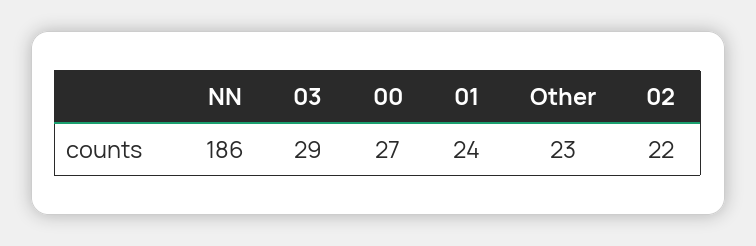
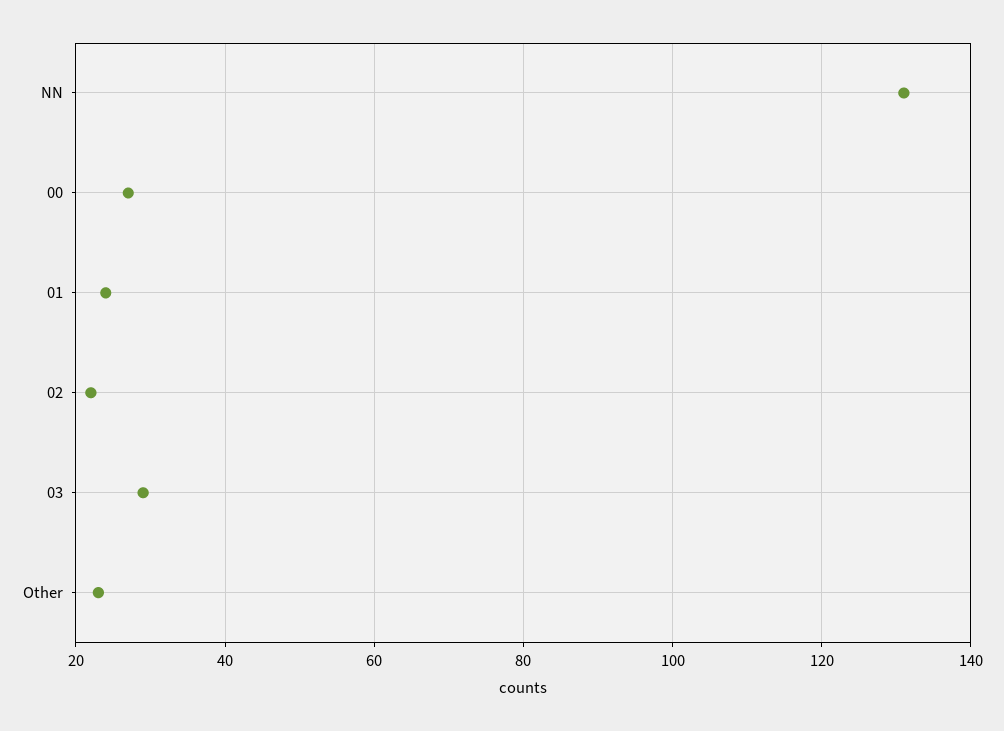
NN: 186 -> 130

